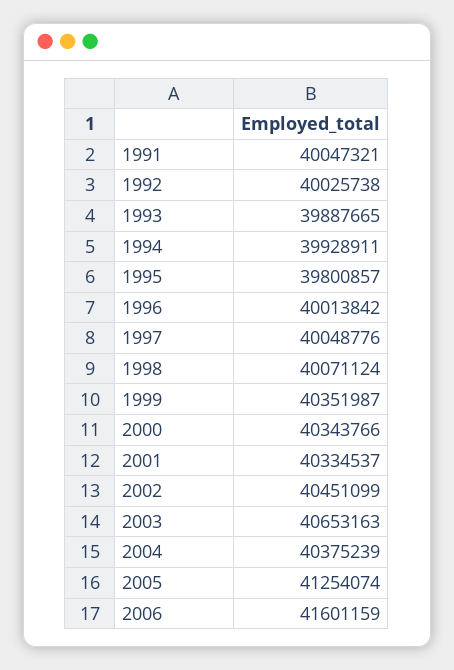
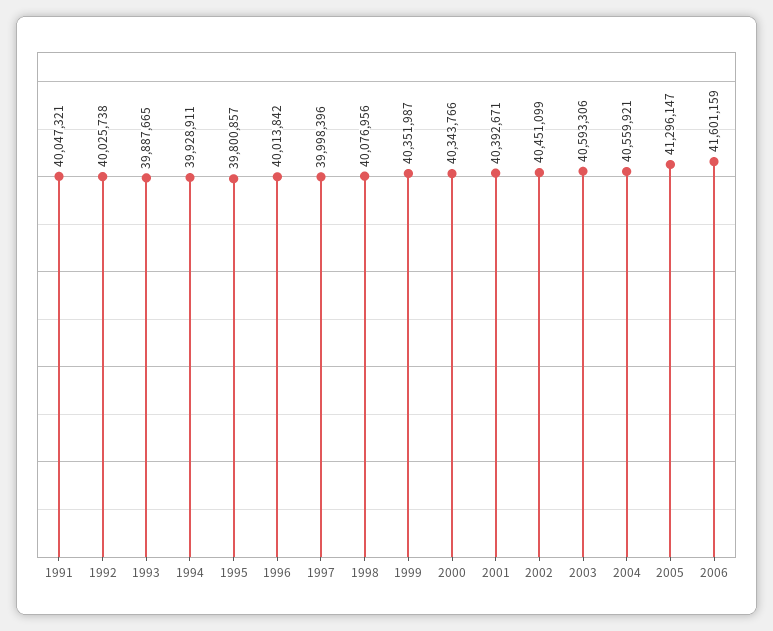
1997: 40048776 -> 39998396
1998: 40071124 -> 40076956
2001: 40334537 -> 40392671
2003: 40653163 -> 40593306
2004: 40375239 -> 40559921
2005: 41254074 -> 41296147

